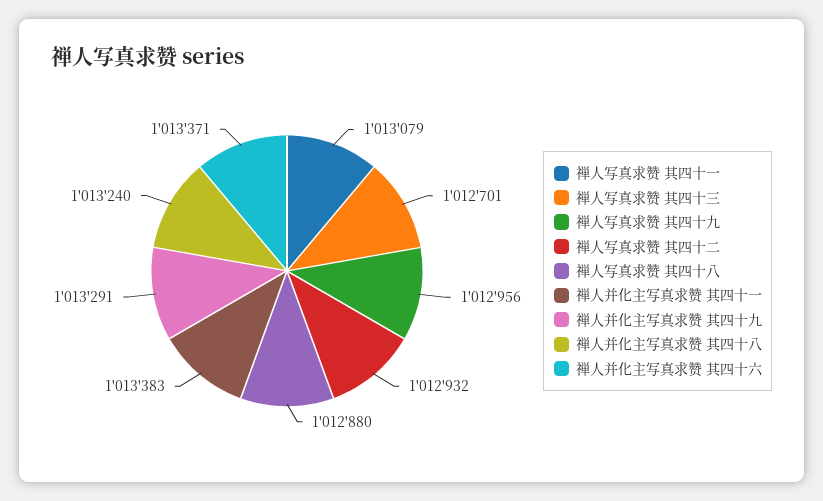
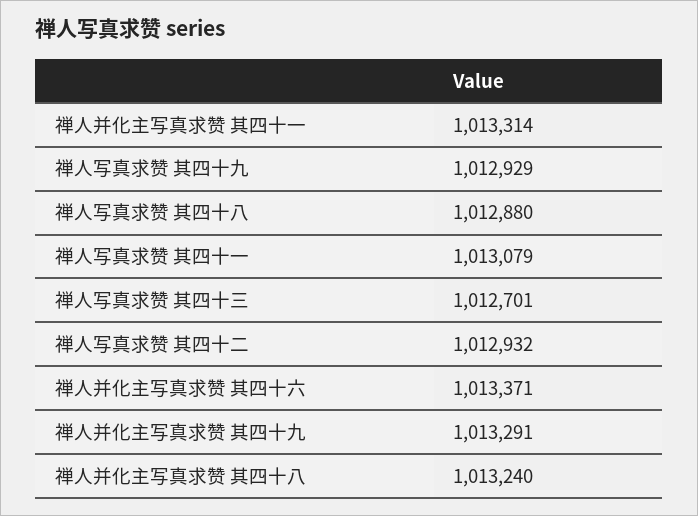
禅人写真求赞 其四十九: 1012956 -> 1012929
禅人并化主写真求赞 其四十一: 1013383 -> 1013314

